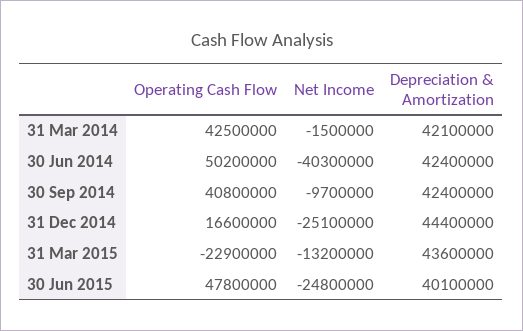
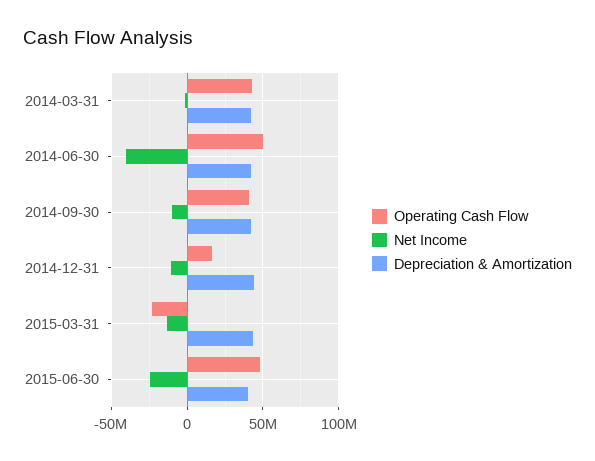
Net Income, 31 Dec 2014: -25100000 -> -10000000

